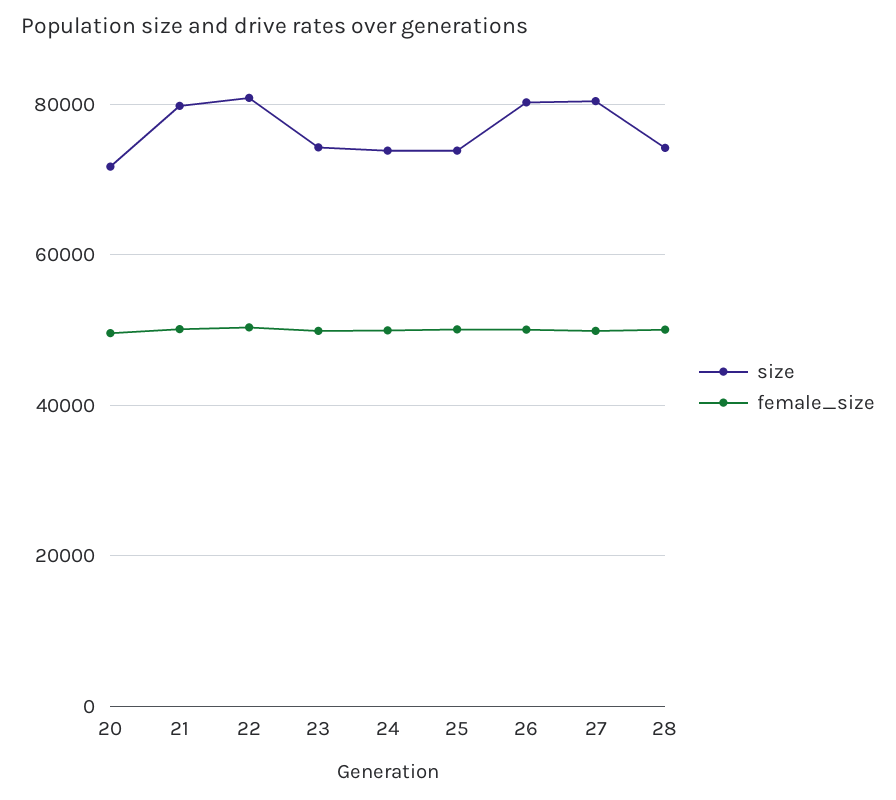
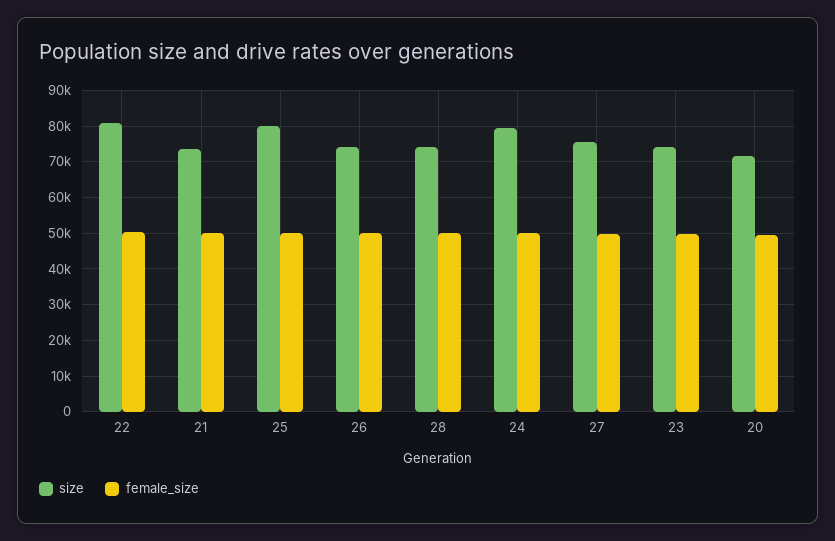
size, 21: 80000 -> 74000
size, 24: 74000 -> 80000
size, 25: 74000 -> 80000
size, 26: 80000 -> 74000
size, 27: 80000 -> 76000

